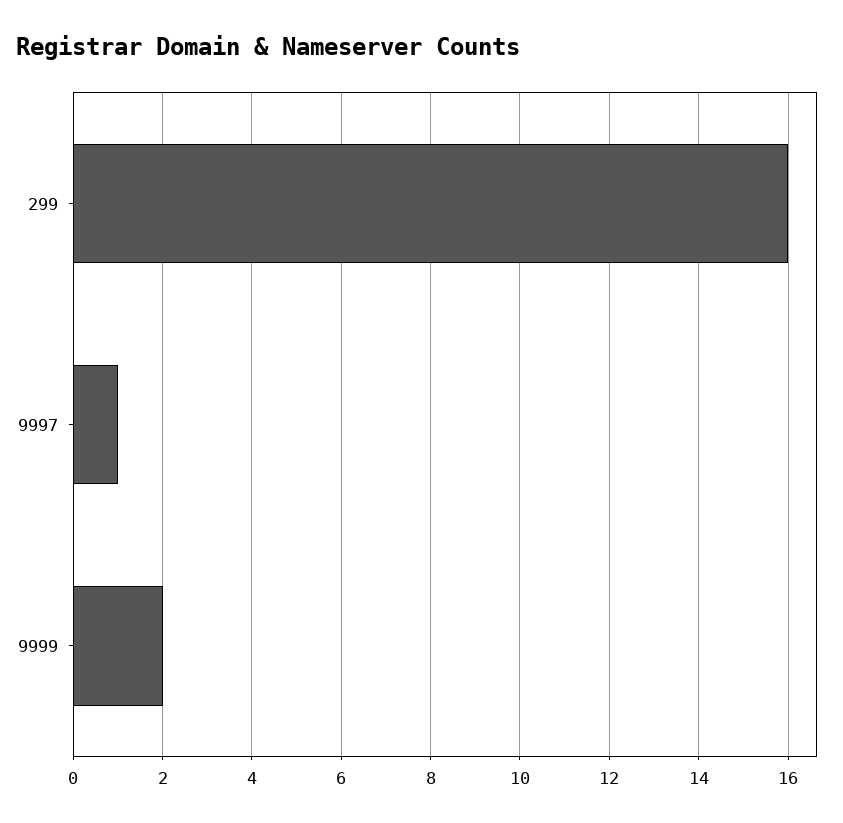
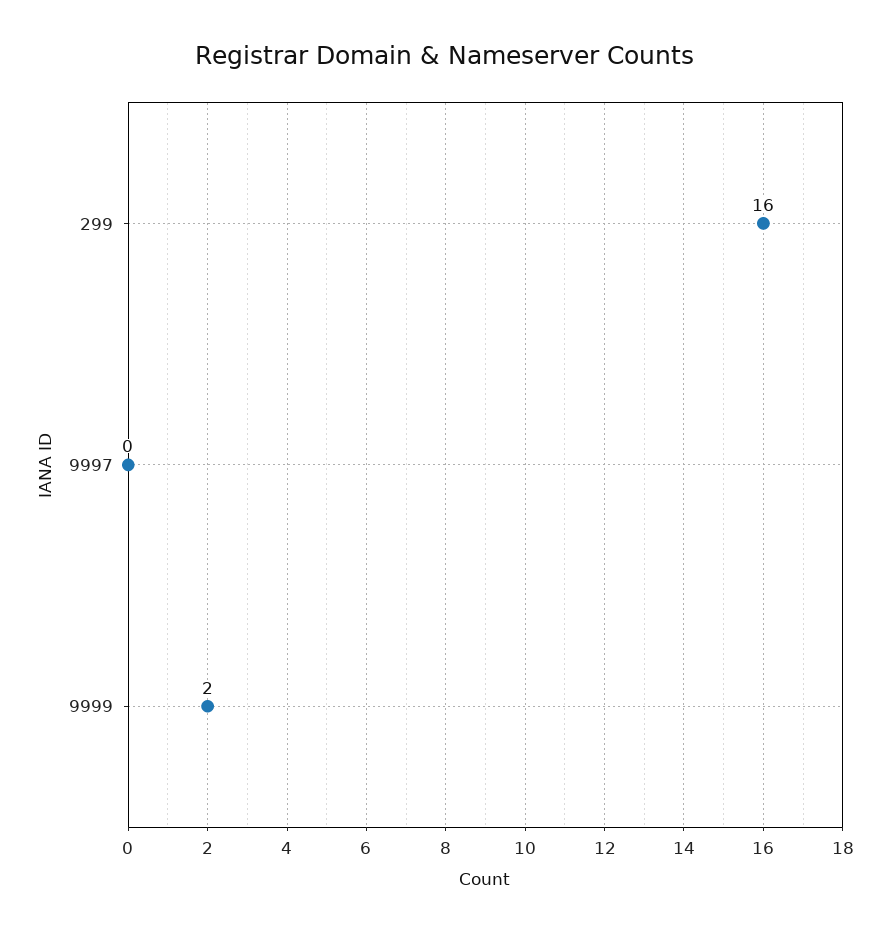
9997: 1 -> 0

